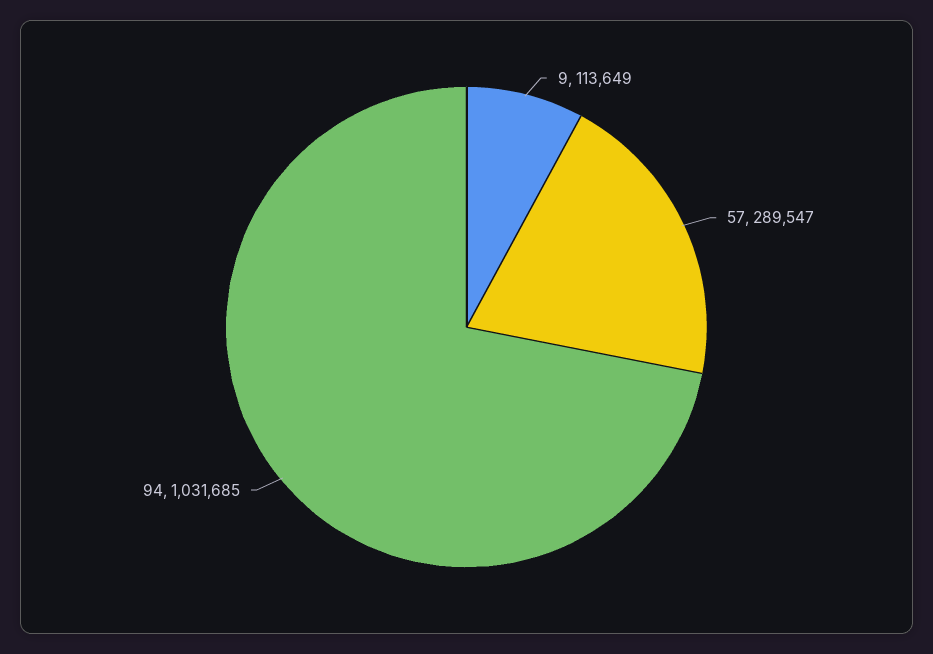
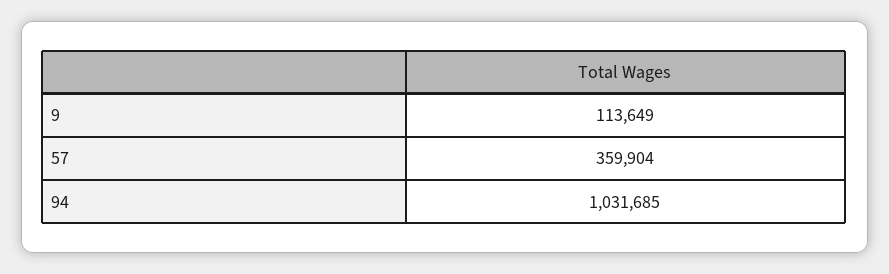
57: 289547 -> 359904

